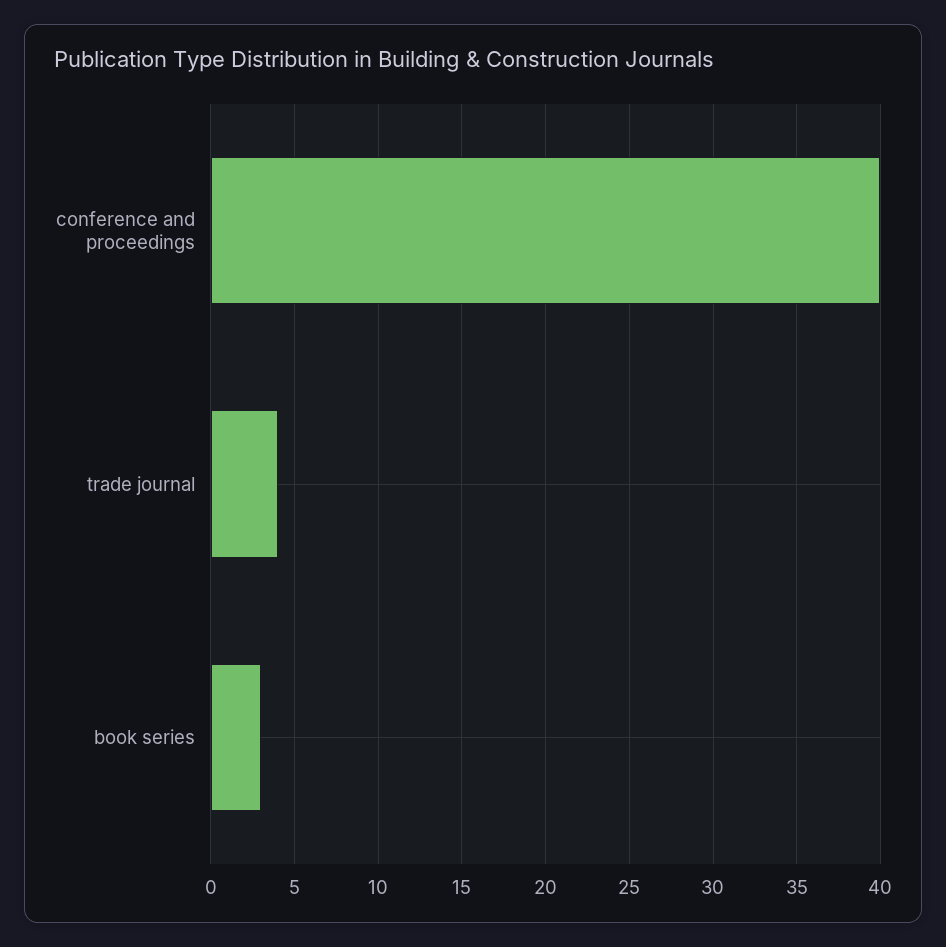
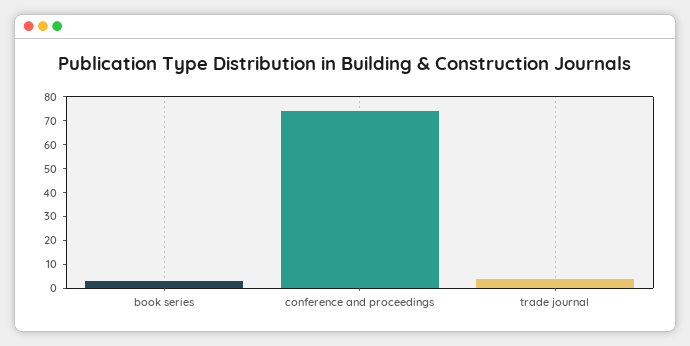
conference and proceedings: 40 -> 75

